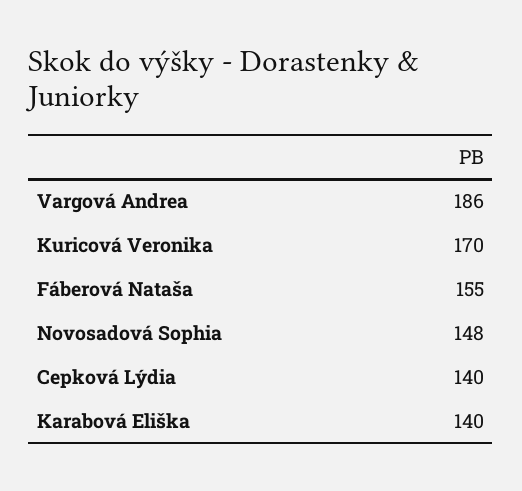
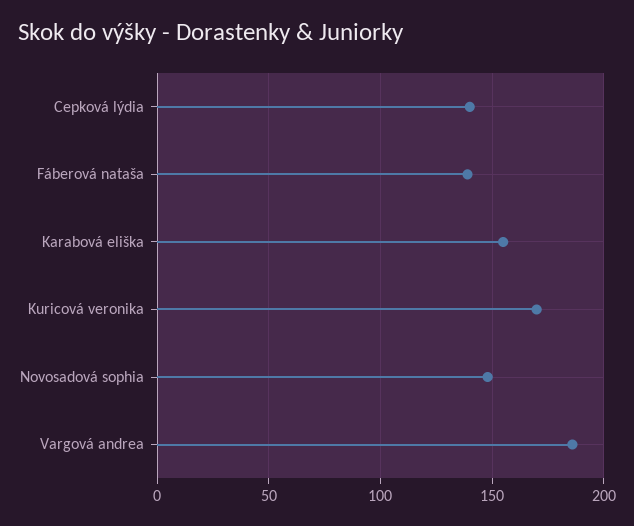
Fáberová Nataša: 155 -> 140
Karabová Eliška: 140 -> 155

